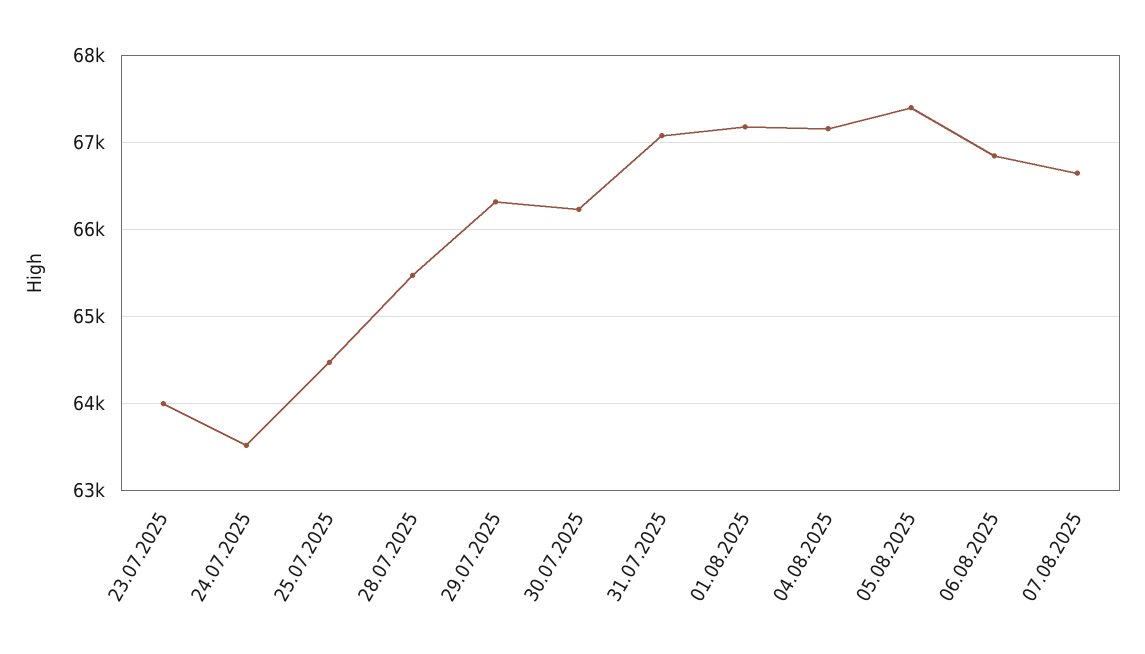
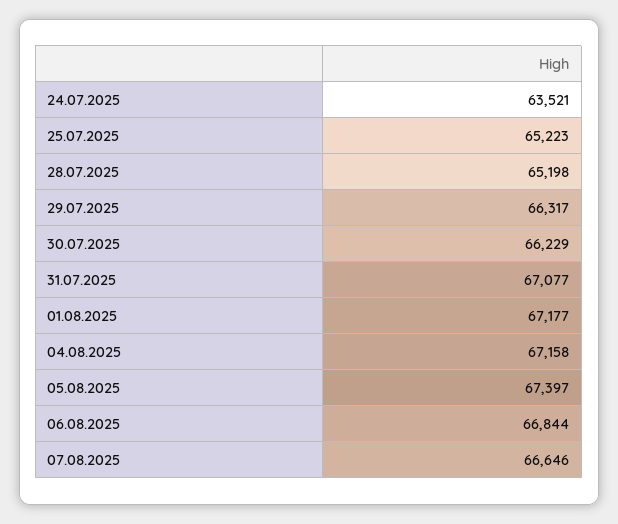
23.07.2025: 64000 -> none
25.07.2025: 64500 -> 65223
28.07.2025: 65500 -> 65198

